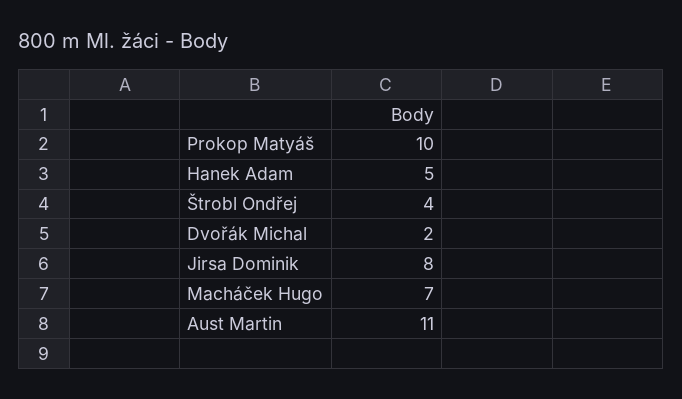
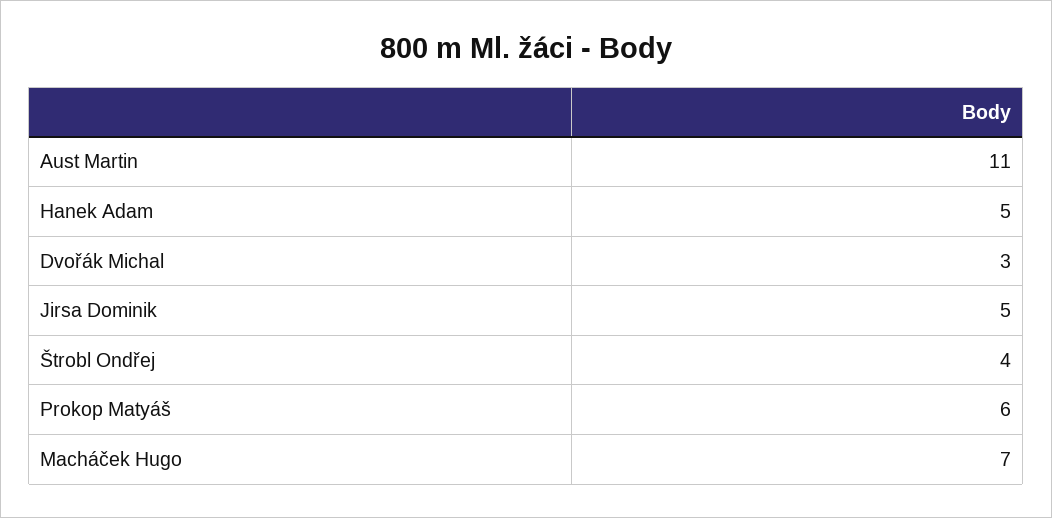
Prokop Matyáš: 10 -> 6
Dvořák Michal: 2 -> 3
Jirsa Dominik: 8 -> 5

